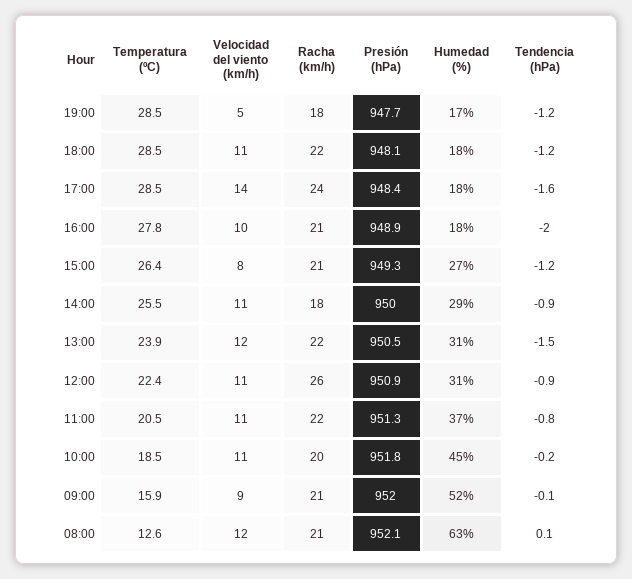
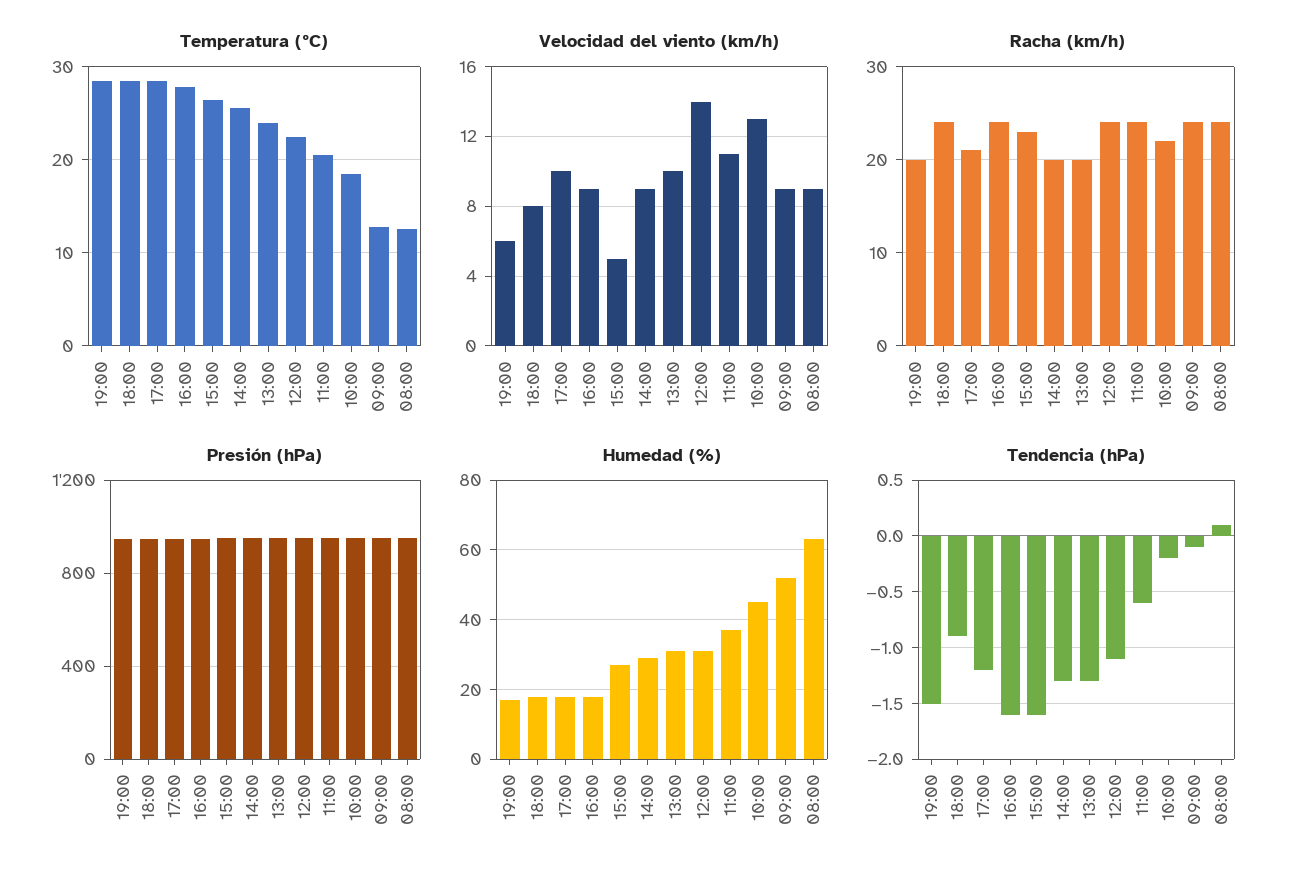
Velocidad del viento (km/h), 19:00: 5 -> 6
Racha (km/h), 19:00: 18 -> 20
Tendencia (hPa), 19:00: -1.2 -> -1.5
Velocidad del viento (km/h), 18:00: 11 -> 8
Racha (km/h), 18:00: 22 -> 24
Tendencia (hPa), 18:00: -1.2 -> -0.9
Velocidad del viento (km/h), 17:00: 14 -> 10
Racha (km/h), 17:00: 24 -> 21
Tendencia (hPa), 17:00: -1.6 -> -1.2
Velocidad del viento (km/h), 16:00: 10 -> 9
Racha (km/h), 16:00: 21 -> 24
Tendencia (hPa), 16:00: -2 -> -1.6
Velocidad del viento (km/h), 15:00: 8 -> 5
Racha (km/h), 15:00: 21 -> 23
Tendencia (hPa), 15:00: -1.2 -> -1.6
Velocidad del viento (km/h), 14:00: 11 -> 9
Racha (km/h), 14:00: 18 -> 20
Tendencia (hPa), 14:00: -0.9 -> -1.3
Velocidad del viento (km/h), 13:00: 12 -> 10
Racha (km/h), 13:00: 22 -> 20
Tendencia (hPa), 13:00: -1.5 -> -1.3
Velocidad del viento (km/h), 12:00: 11 -> 14
Racha (km/h), 12:00: 26 -> 24
Tendencia (hPa), 12:00: -0.9 -> -1.1
Racha (km/h), 11:00: 22 -> 24
Tendencia (hPa), 11:00: -0.8 -> -0.6
Velocidad del viento (km/h), 10:00: 11 -> 13
Racha (km/h), 10:00: 20 -> 22
Temperatura (ºC), 09:00: 15.9 -> 13
Racha (km/h), 09:00: 21 -> 24
Velocidad del viento (km/h), 08:00: 12 -> 9
Racha (km/h), 08:00: 21 -> 24

